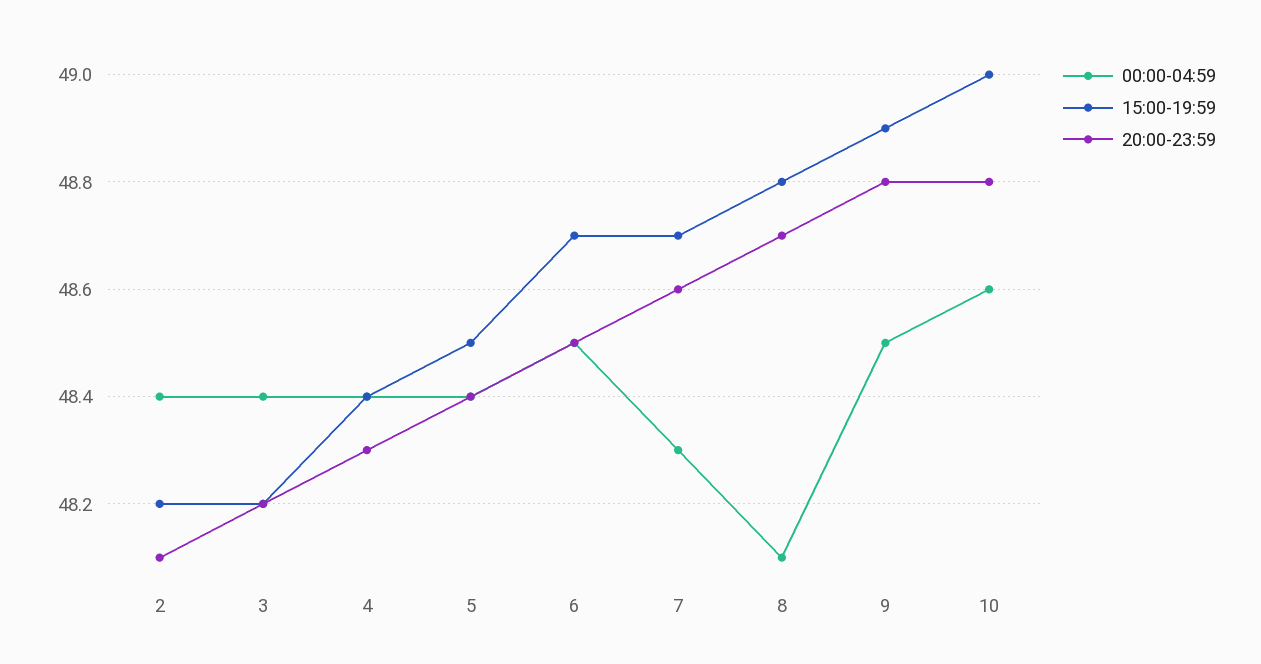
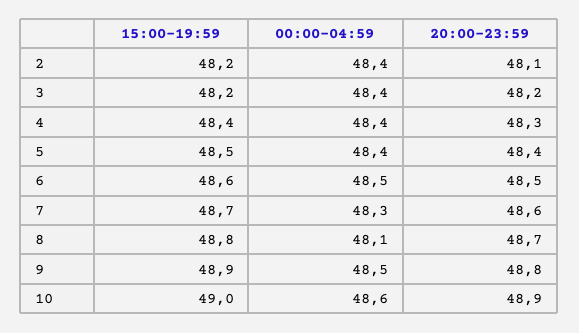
15:00-19:59, 6: 48.7 -> 48.6
20:00-23:59, 10: 48.8 -> 48.9

